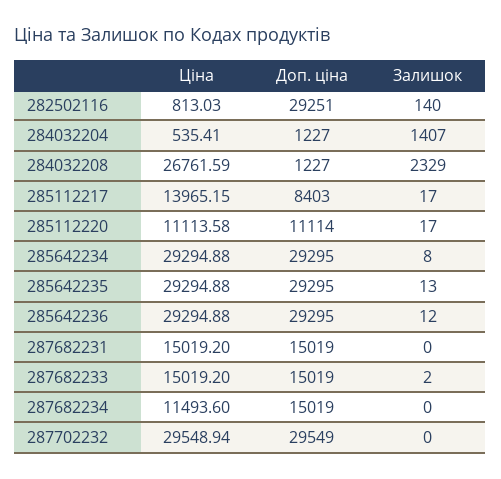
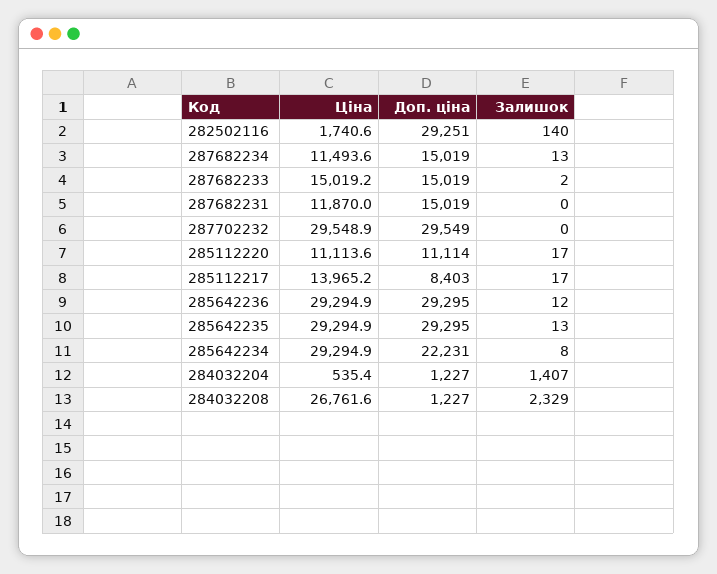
Ціна, 282502116: 813.03 -> 1740.6
Доп. ціна, 285642234: 29295 -> 22231
Ціна, 287682231: 15019.2 -> 11870
Залишок, 287682234: 0 -> 13

